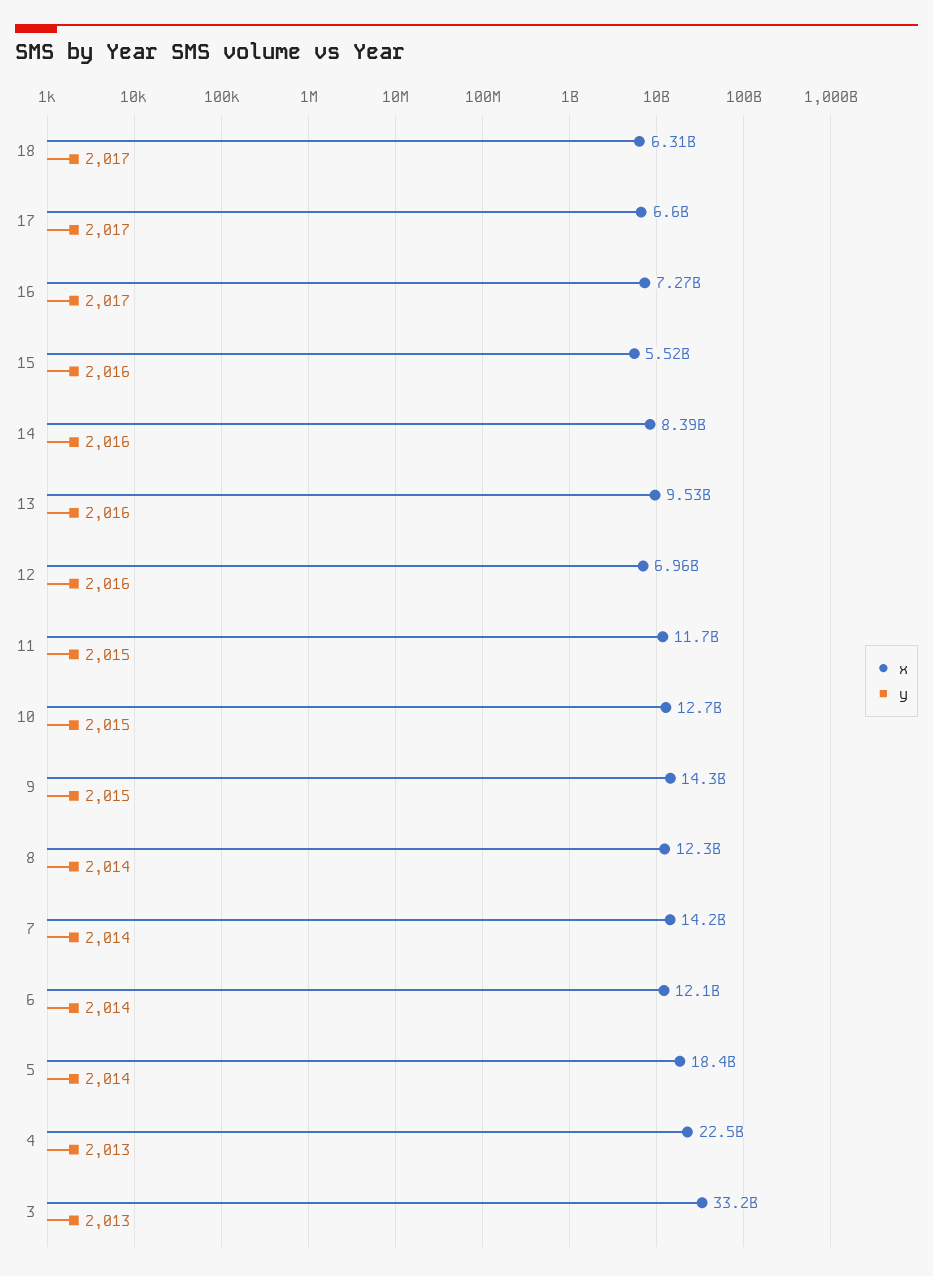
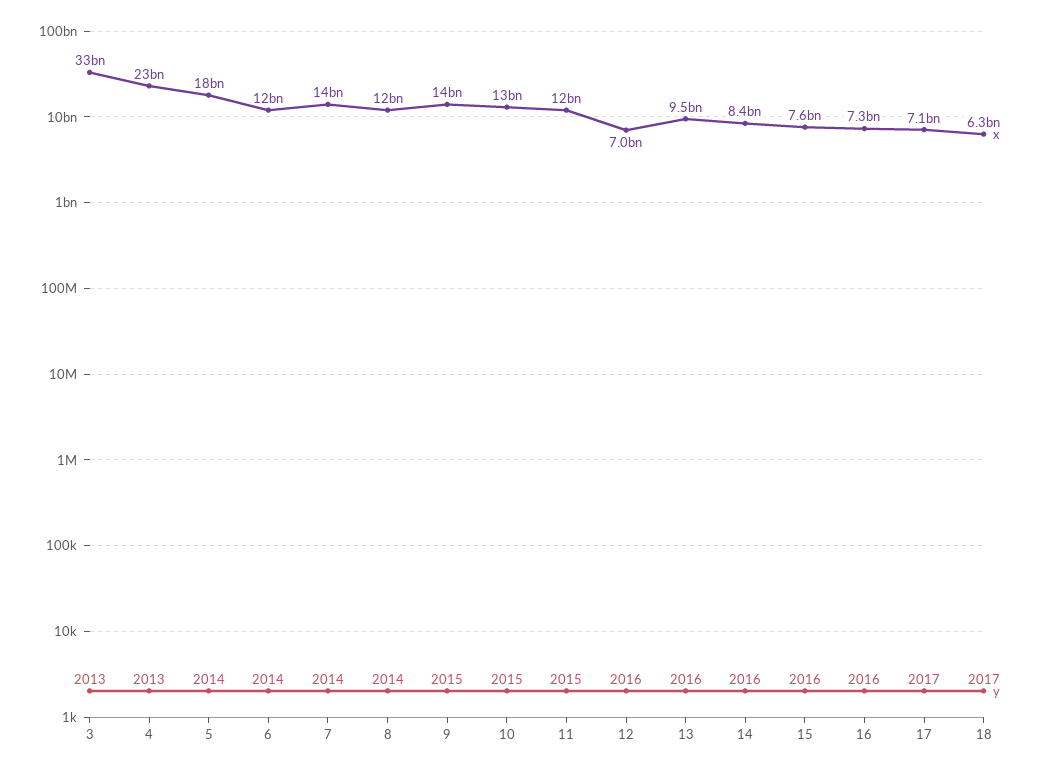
x, 17: 6600000000 -> 7100000000
y, 16: 2017 -> 2016
x, 15: 5520000000 -> 7600000000

